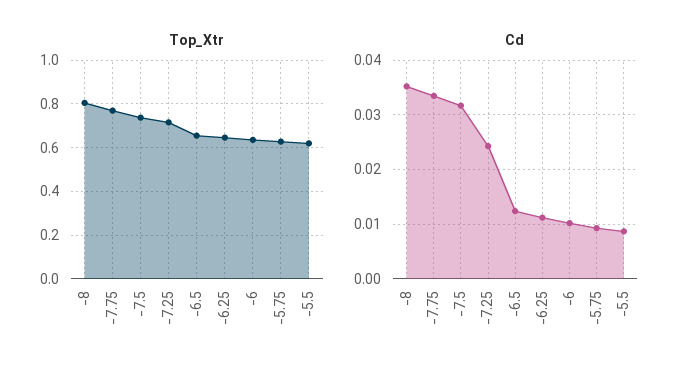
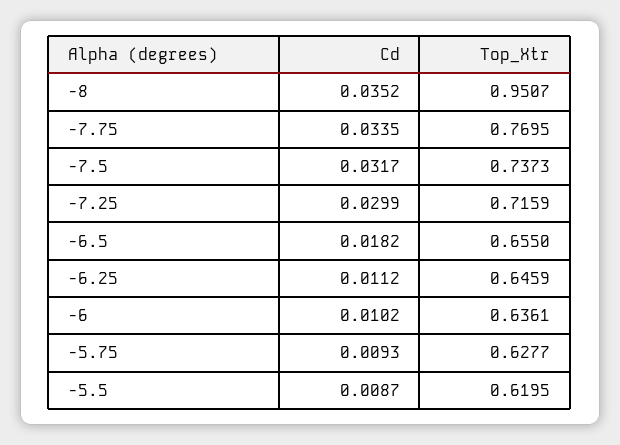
Top_Xtr, -8: 0.8 -> 0.9507
Cd, -7.25: 0.024 -> 0.0299
Cd, -6.5: 0.012 -> 0.0182

